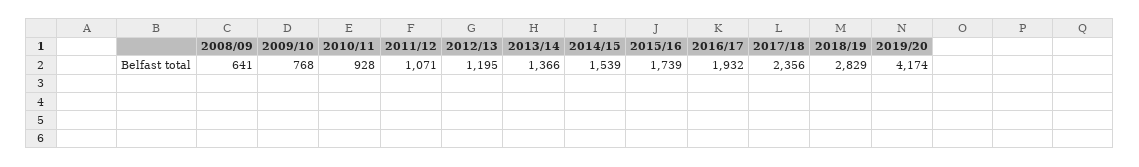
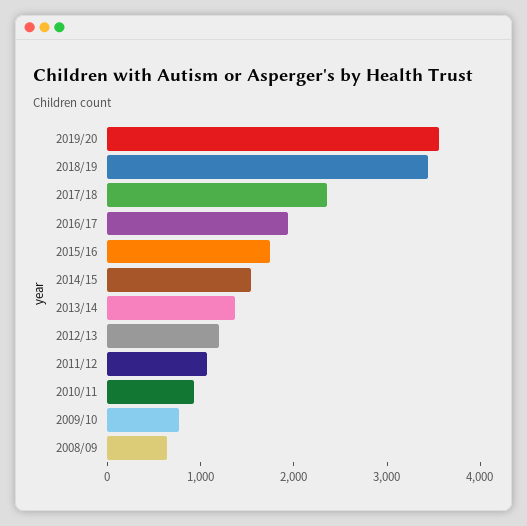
2018/19: 2829 -> 3400
2019/20: 4174 -> 3600

